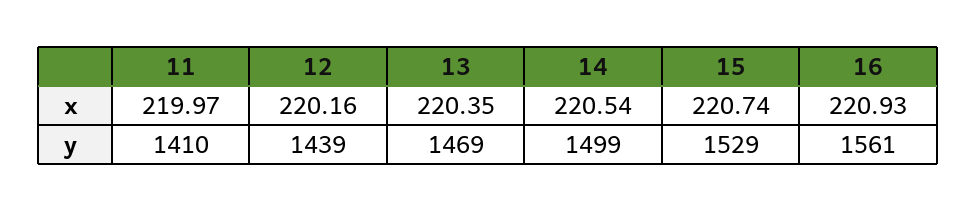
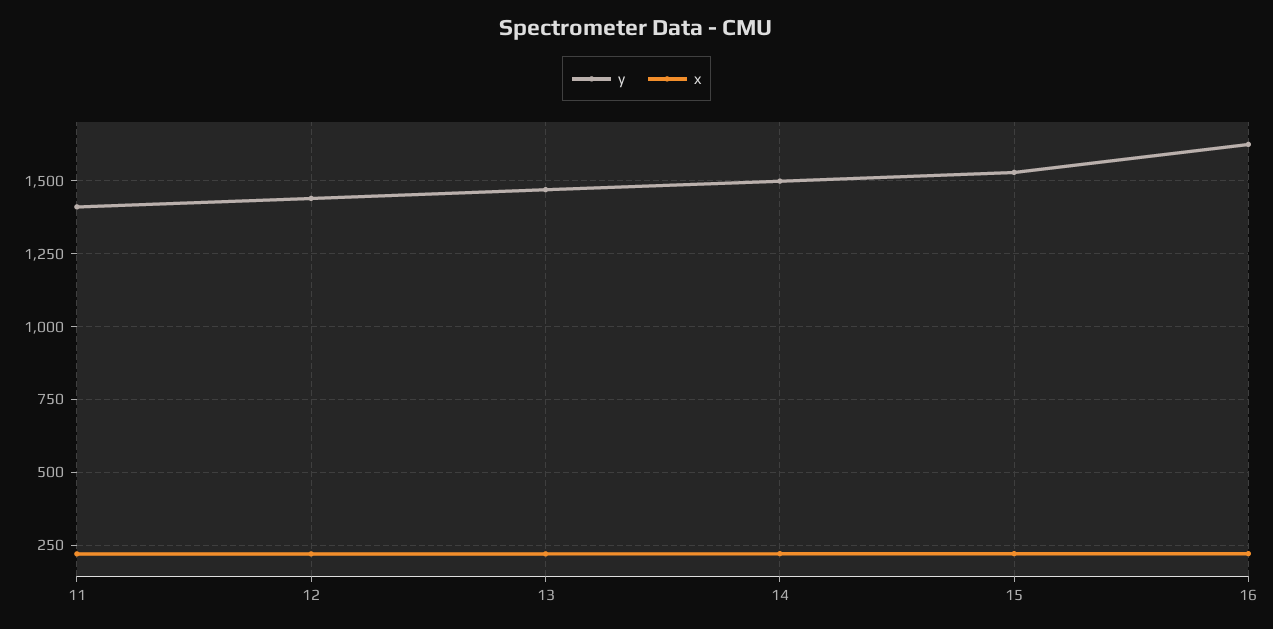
y, 16: 1561 -> 1625

